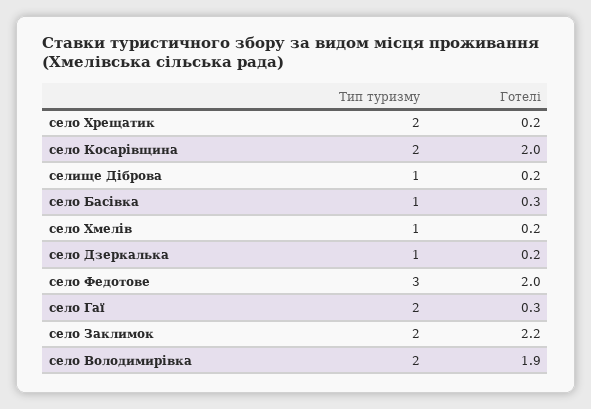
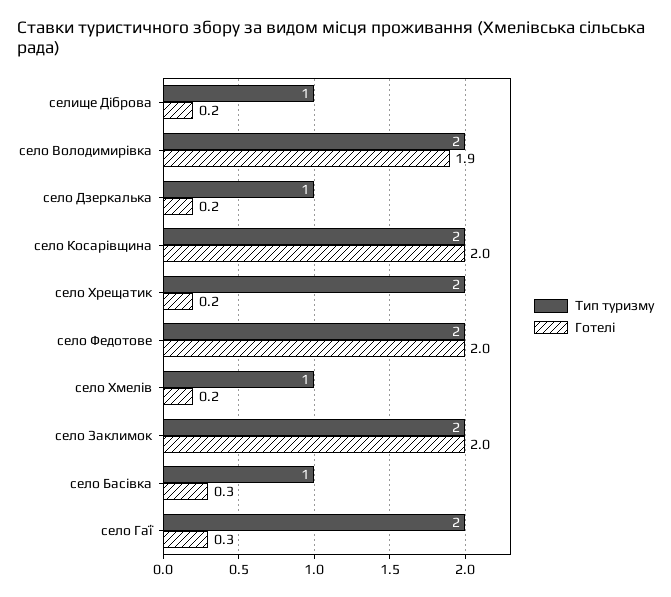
Тип туризму, село Федотове: 3 -> 2
Готелі, село Заклимок: 2.2 -> 2

